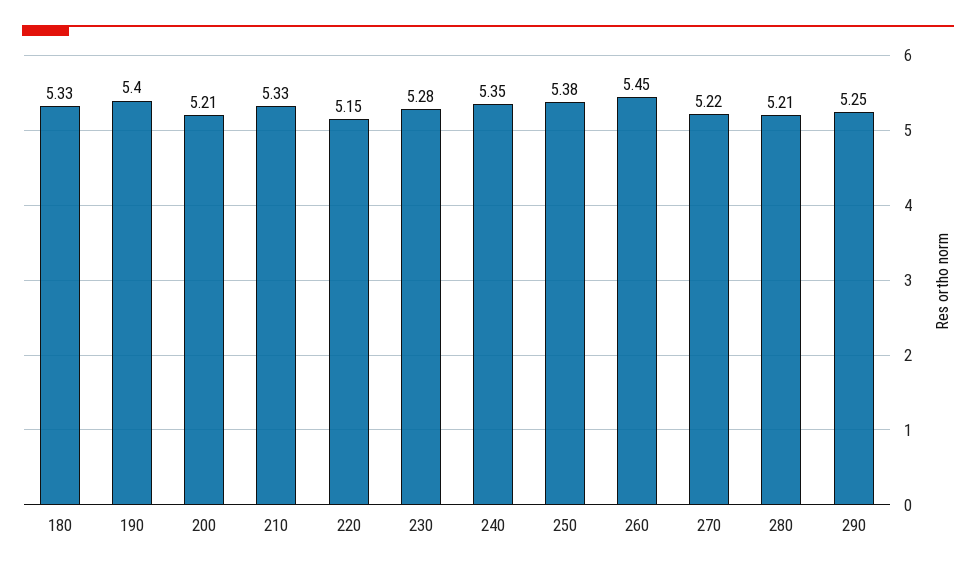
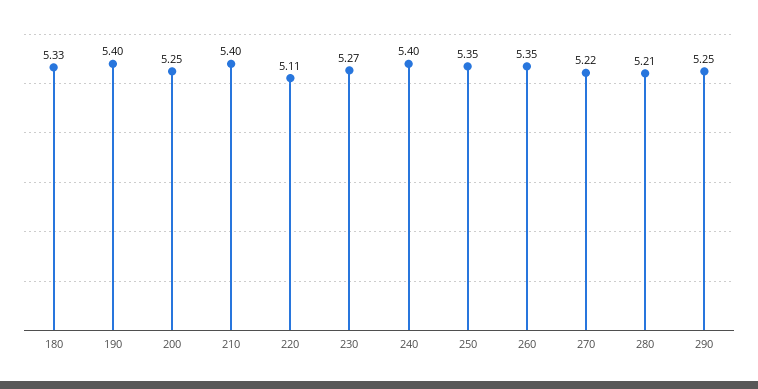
200: 5.21 -> 5.25
210: 5.33 -> 5.4
220: 5.15 -> 5.11
230: 5.28 -> 5.27
240: 5.35 -> 5.4
250: 5.38 -> 5.35
260: 5.45 -> 5.35

